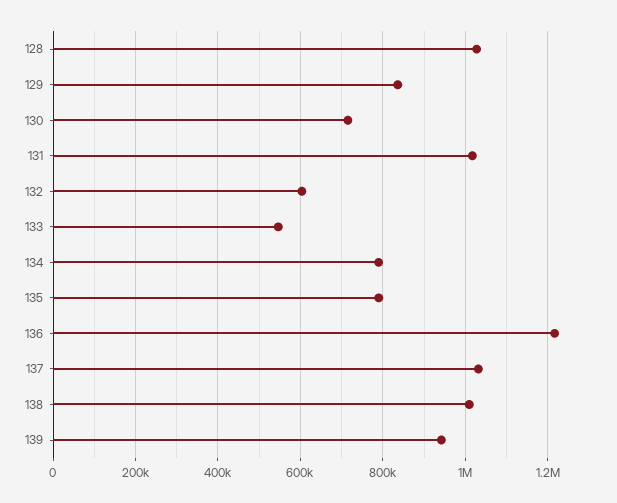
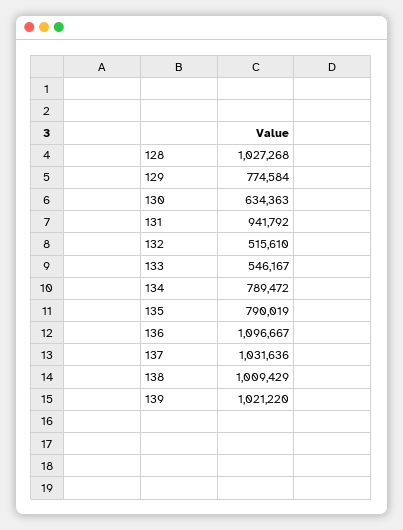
129: 840000 -> 774584
130: 720000 -> 634363
131: 1020000 -> 941792
132: 600000 -> 515610
136: 1220000 -> 1096667
139: 940000 -> 1021220

